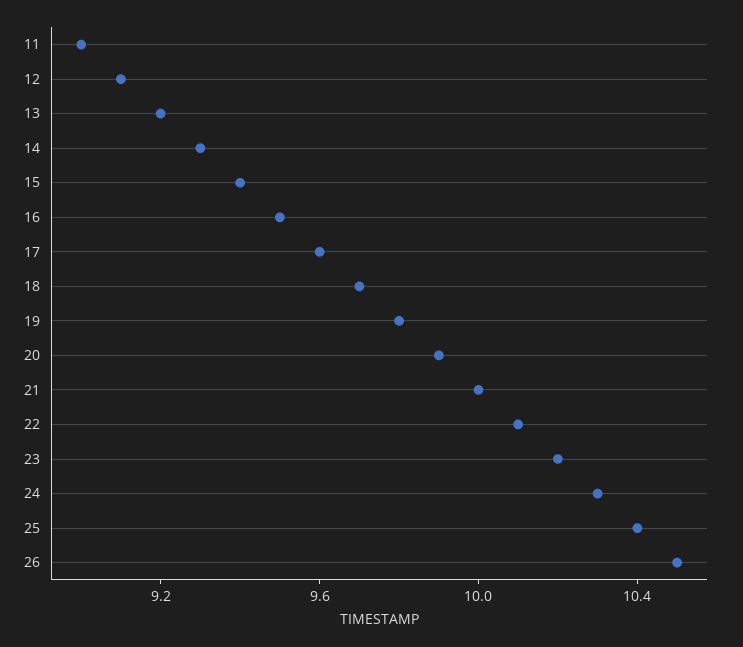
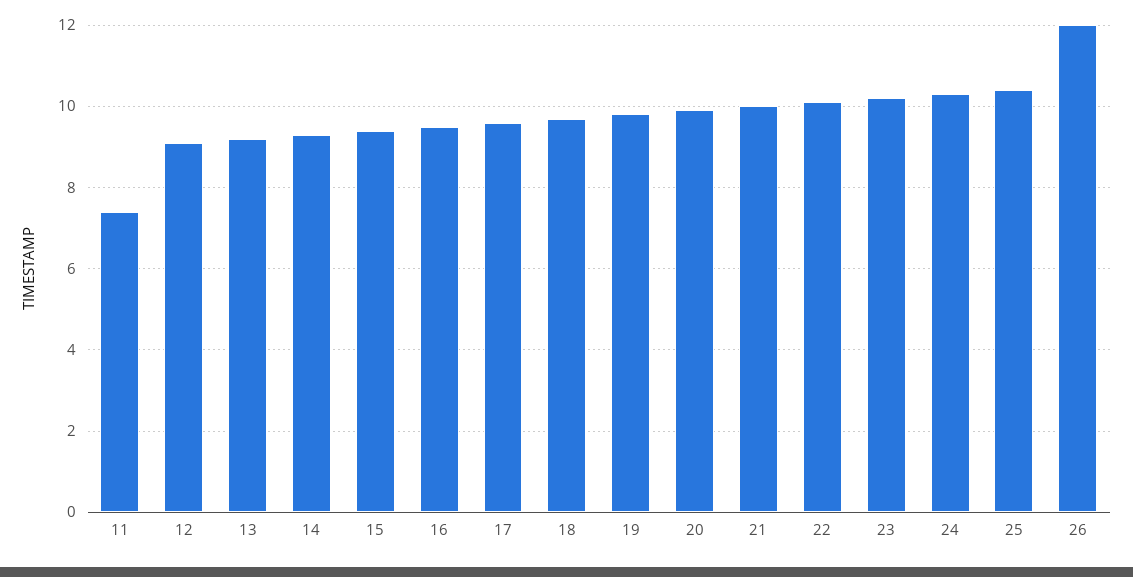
11: 9 -> 7.5
26: 10.5 -> 12

